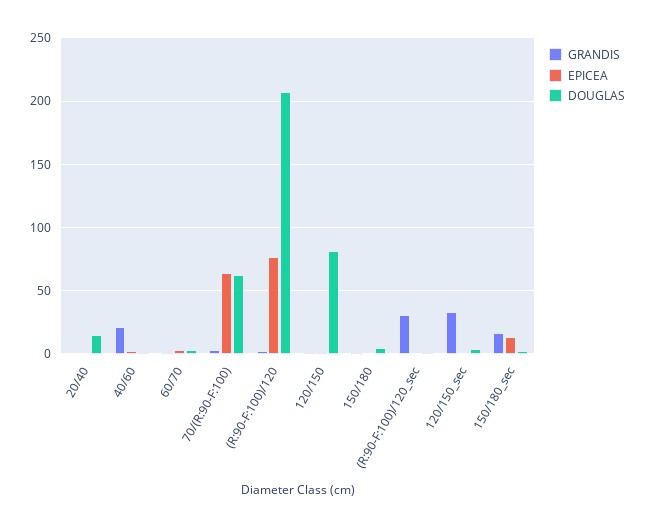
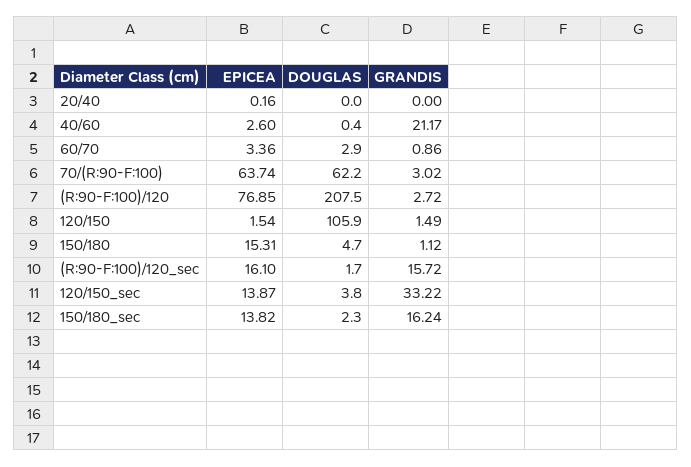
DOUGLAS, 20/40: 15 -> 0
DOUGLAS, 120/150: 80 -> 105.9
EPICEA, 150/180: 0 -> 15.31
GRANDIS, (R:90-F:100)/120_sec: 30 -> 15.72
EPICEA, (R:90-F:100)/120_sec: 0 -> 16.1
EPICEA, 120/150_sec: 0 -> 13.87

